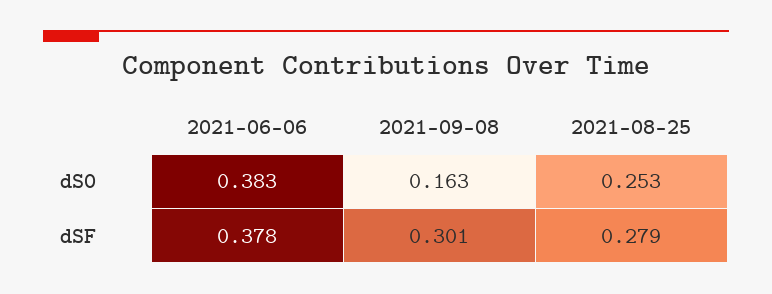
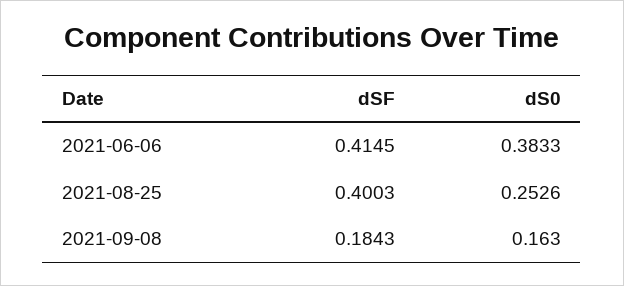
2021-06-06, dSF: 0.378 -> 0.4145
2021-09-08, dSF: 0.301 -> 0.1843
2021-08-25, dSF: 0.279 -> 0.4003

